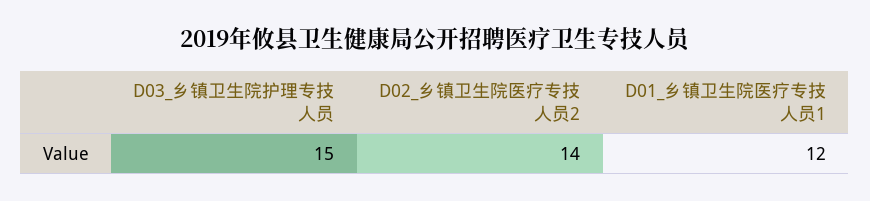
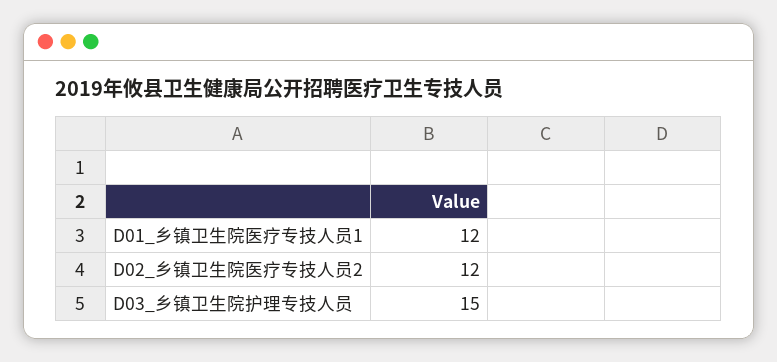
D02_乡镇卫生院医疗专技人员2: 14 -> 12

